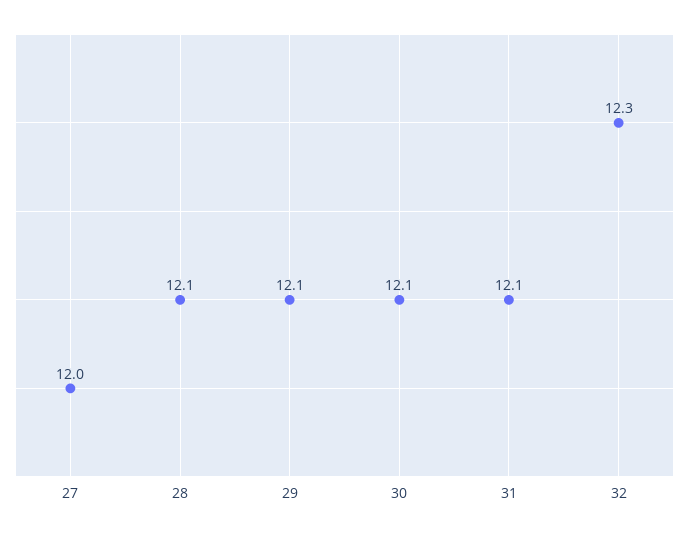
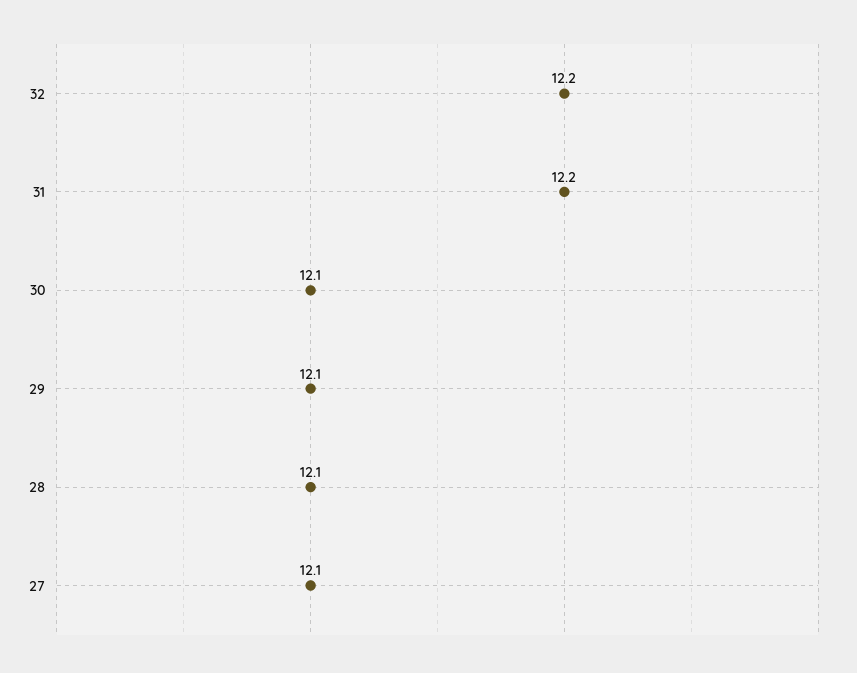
27: 12 -> 12.1
31: 12.1 -> 12.2
32: 12.3 -> 12.2

